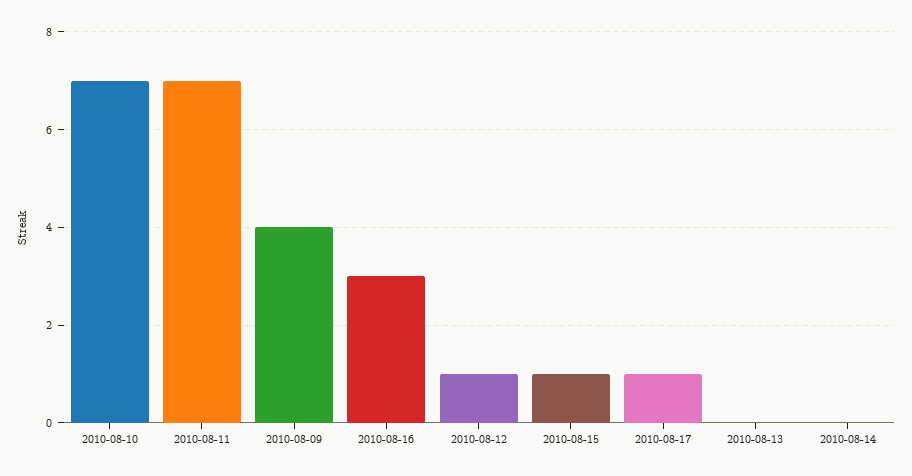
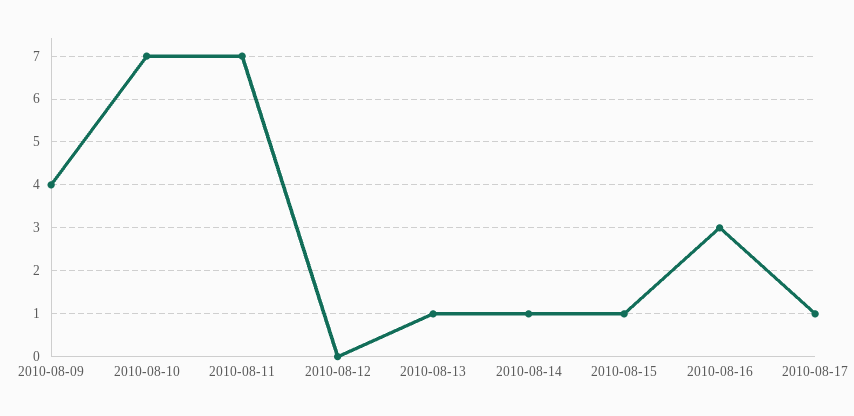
2010-08-12: 1 -> 0
2010-08-13: 0 -> 1
2010-08-14: 0 -> 1

